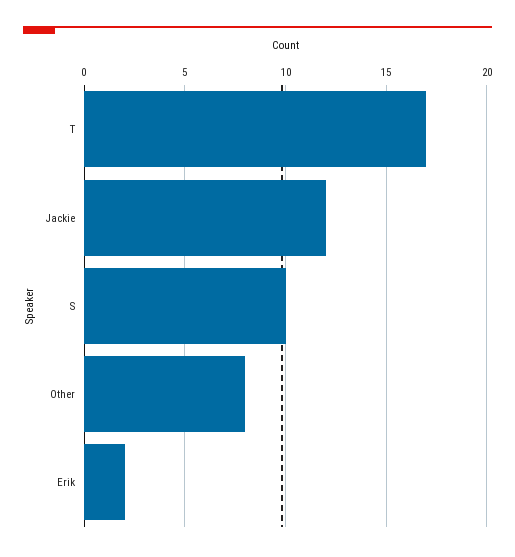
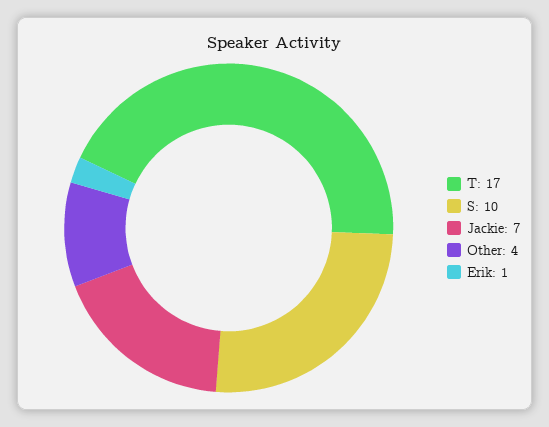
Jackie: 12 -> 7
Other: 8 -> 4
Erik: 2 -> 1

